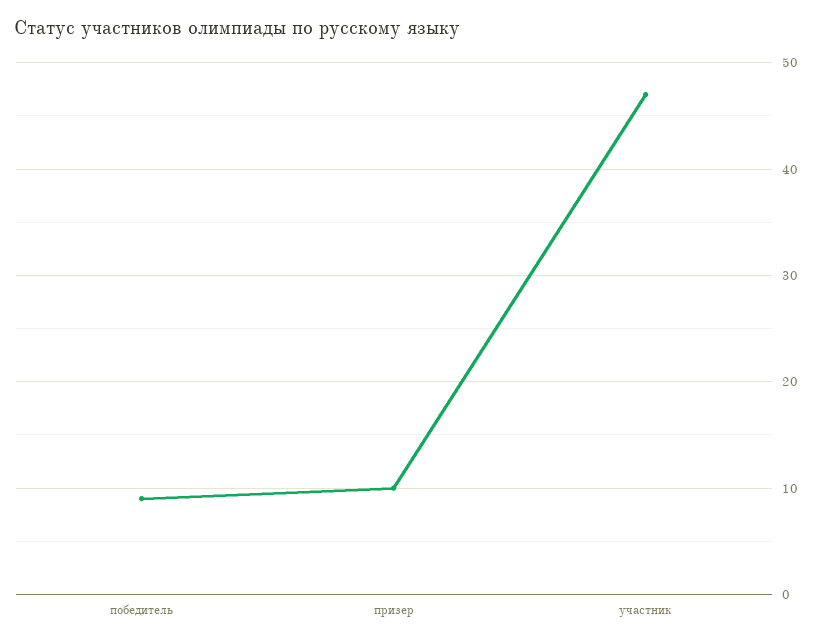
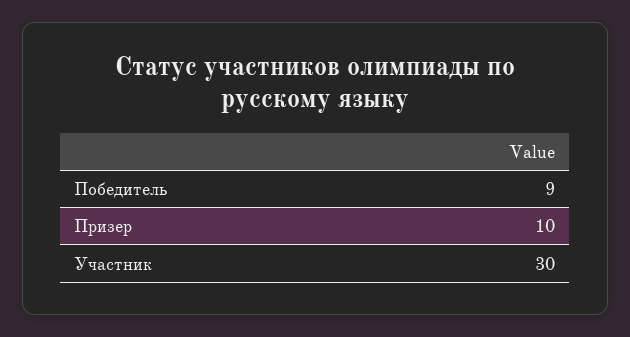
участник: 47 -> 30

